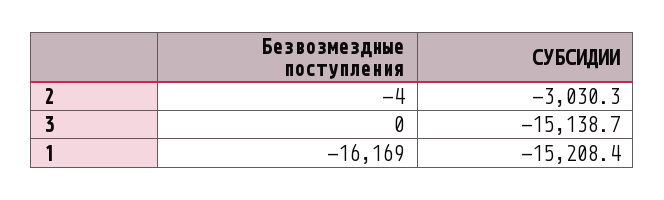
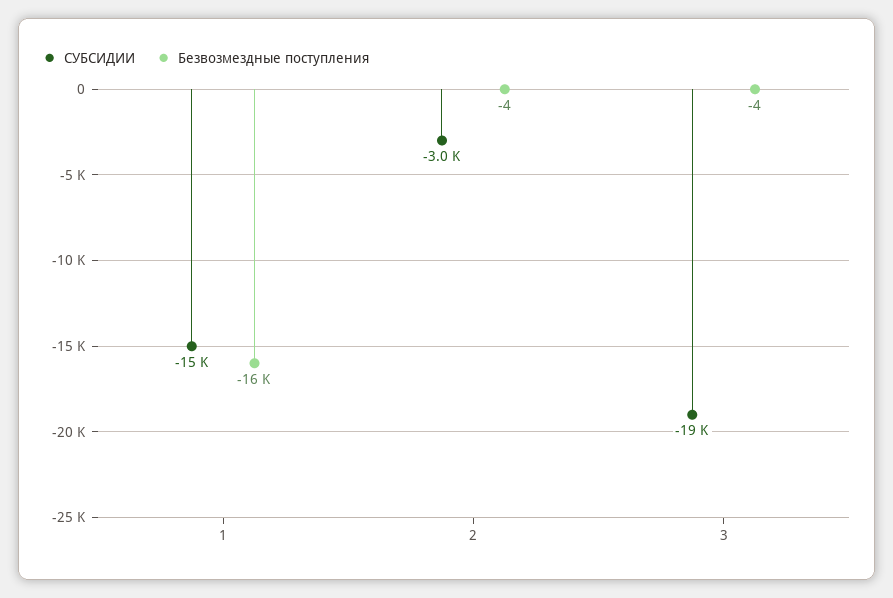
Безвозмездные поступления, 3: 0 -> -4
СУБСИДИИ, 3: -15138.7 -> -19000

